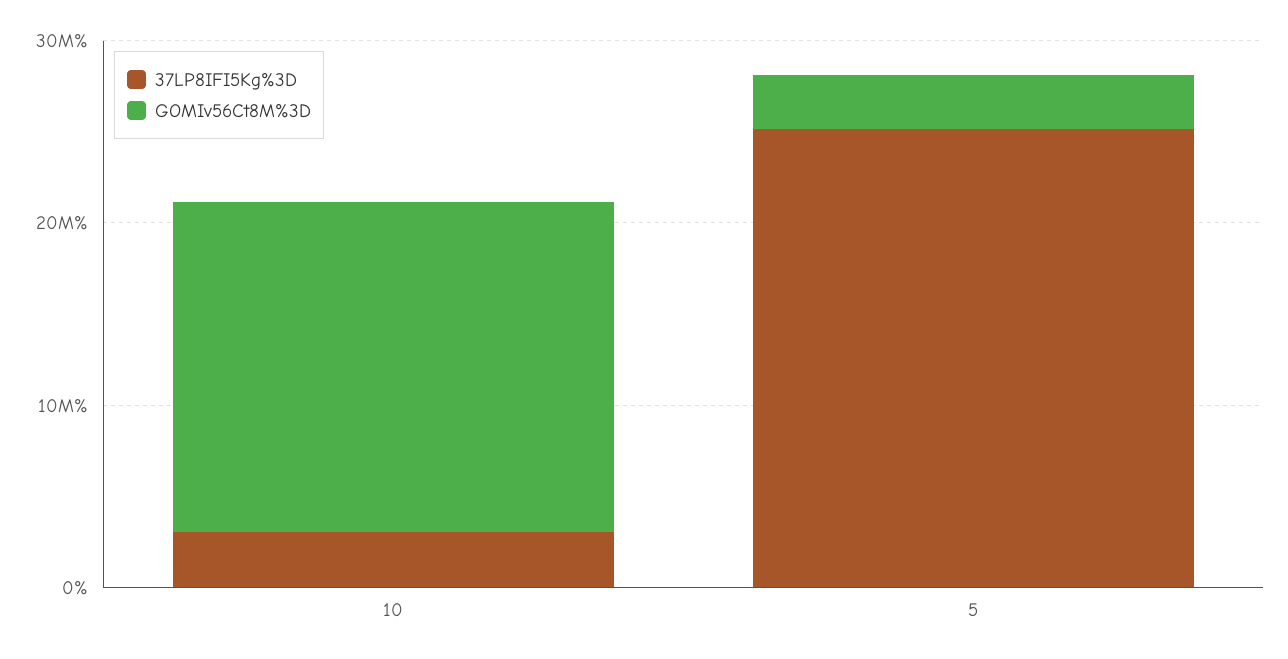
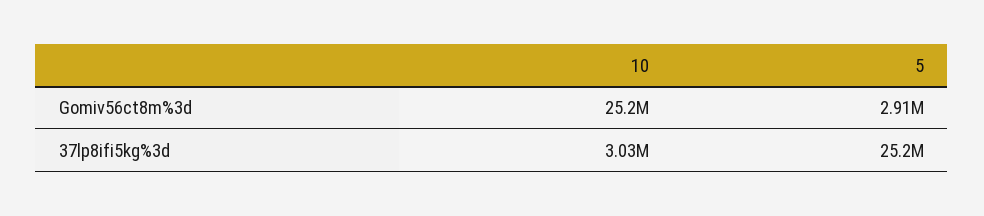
GOMIv56Ct8M%3D, 10: 18000000 -> 25200000

